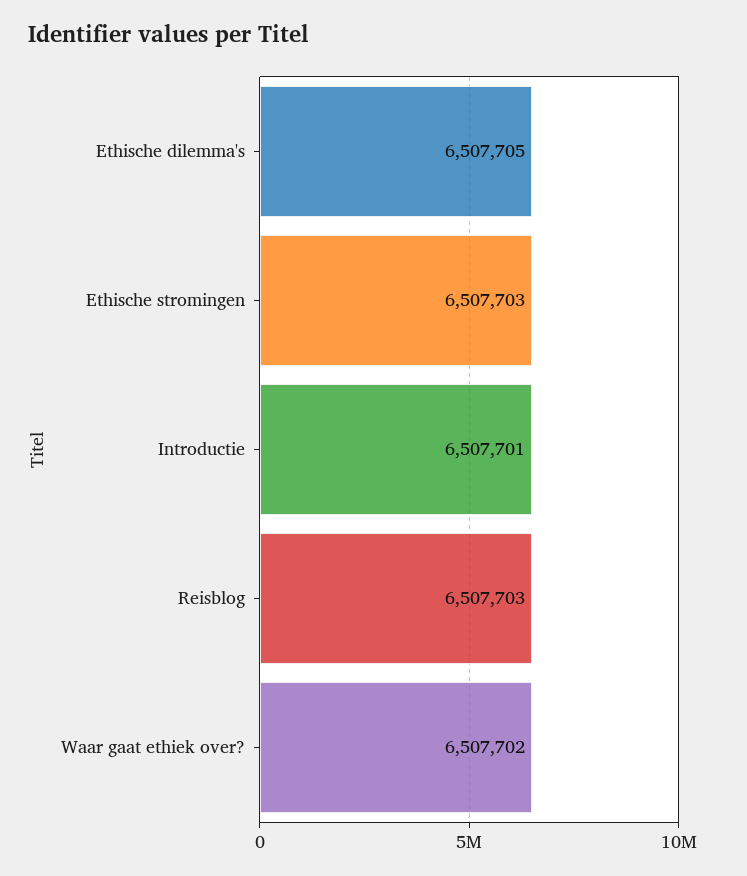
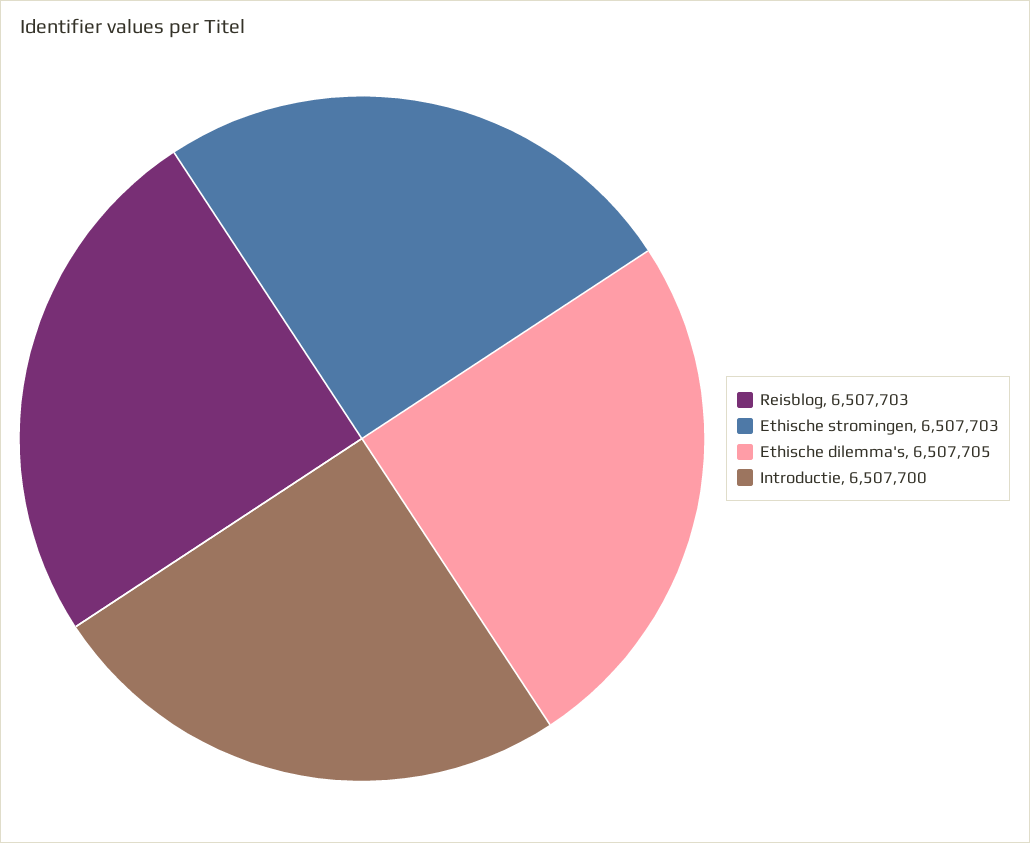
Introductie: 6507701 -> 6507700
Waar gaat ethiek over?: 6507702 -> none

